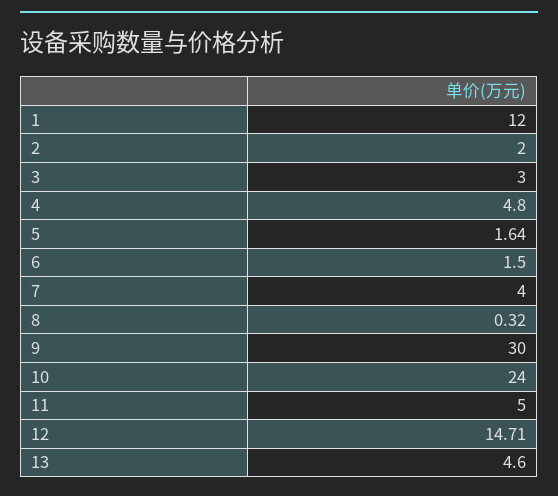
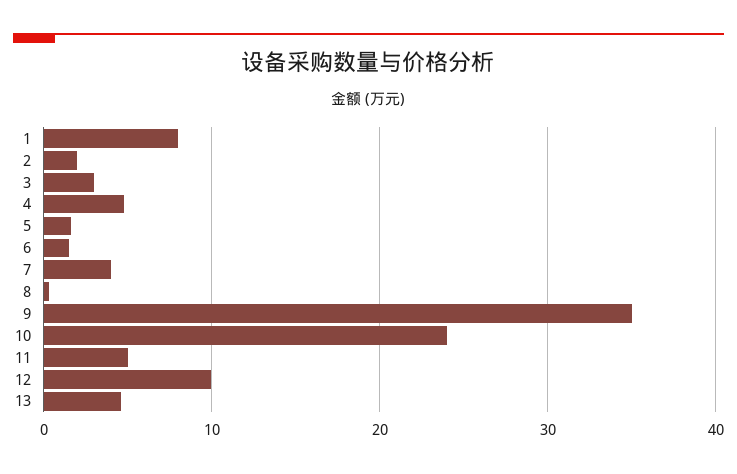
1: 12 -> 8
9: 30 -> 35
12: 14.71 -> 10

